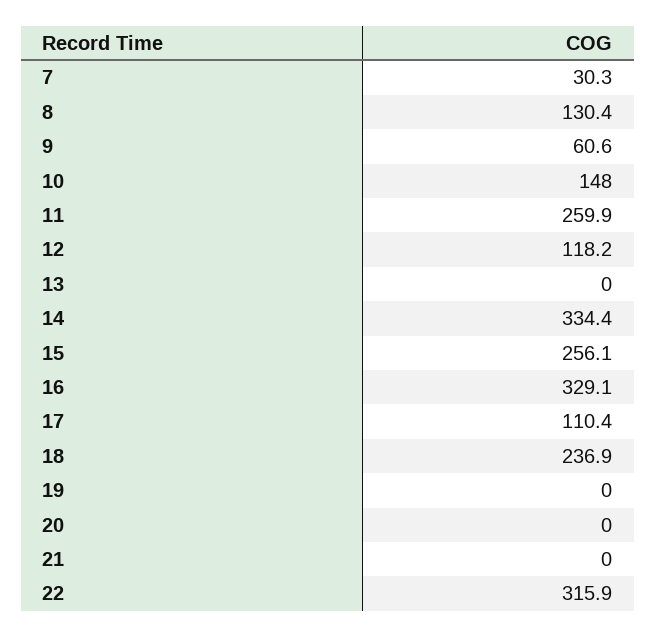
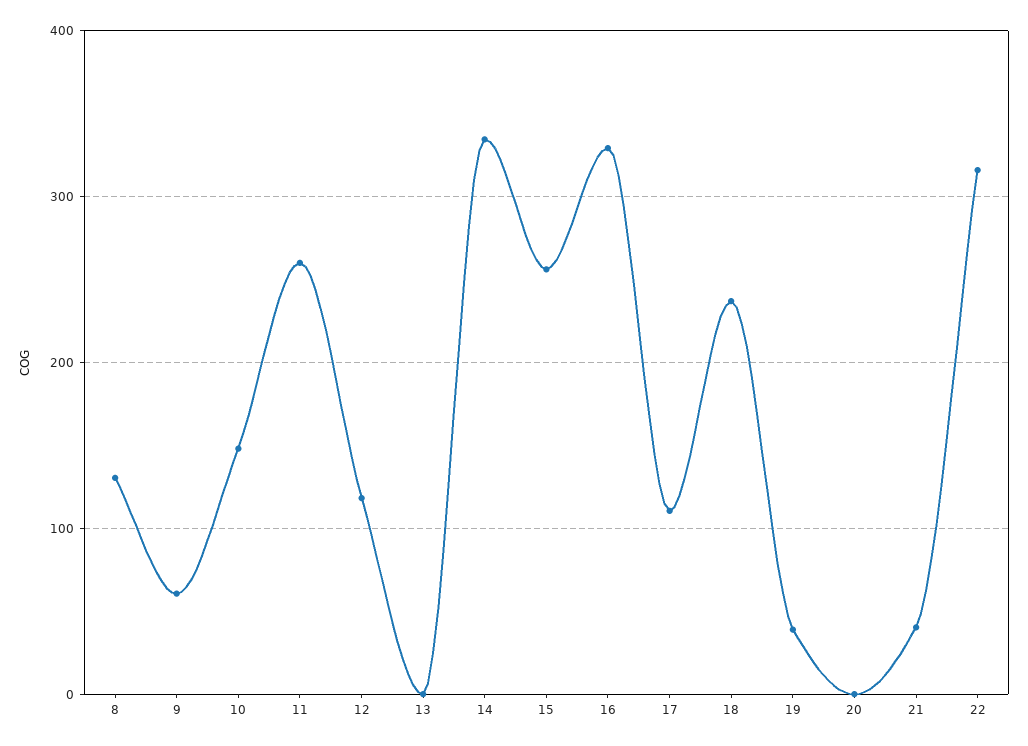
7: 30.3 -> none
19: 0 -> 40
21: 0 -> 40

